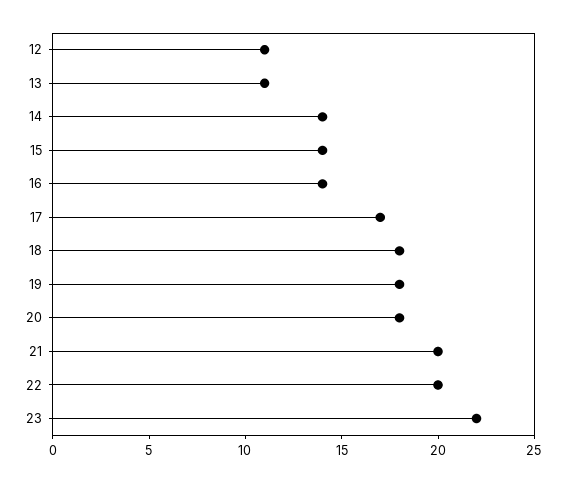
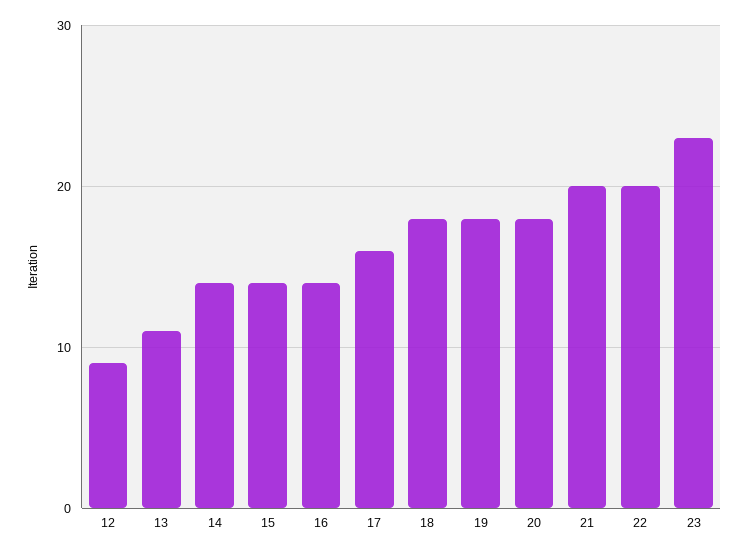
12: 11 -> 9
17: 17 -> 16
23: 22 -> 23

